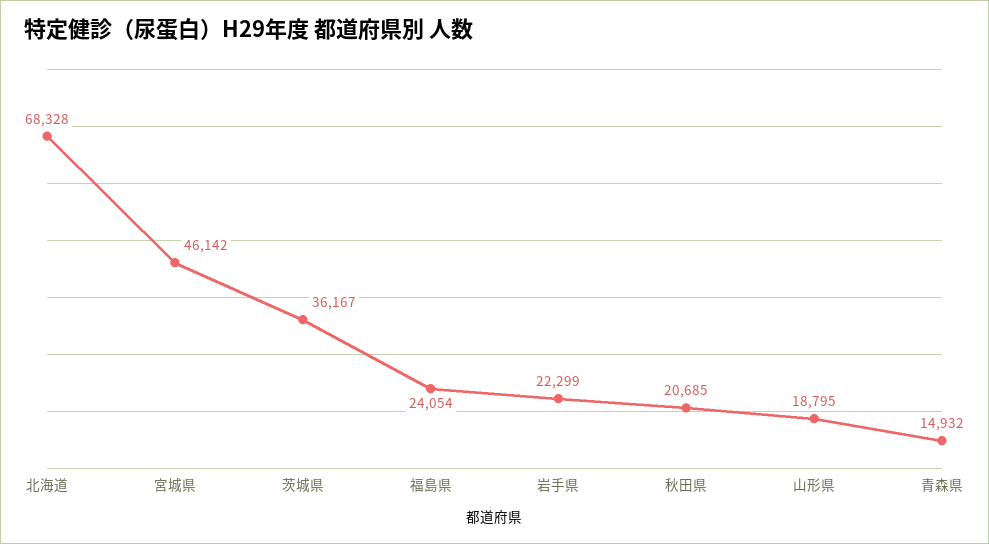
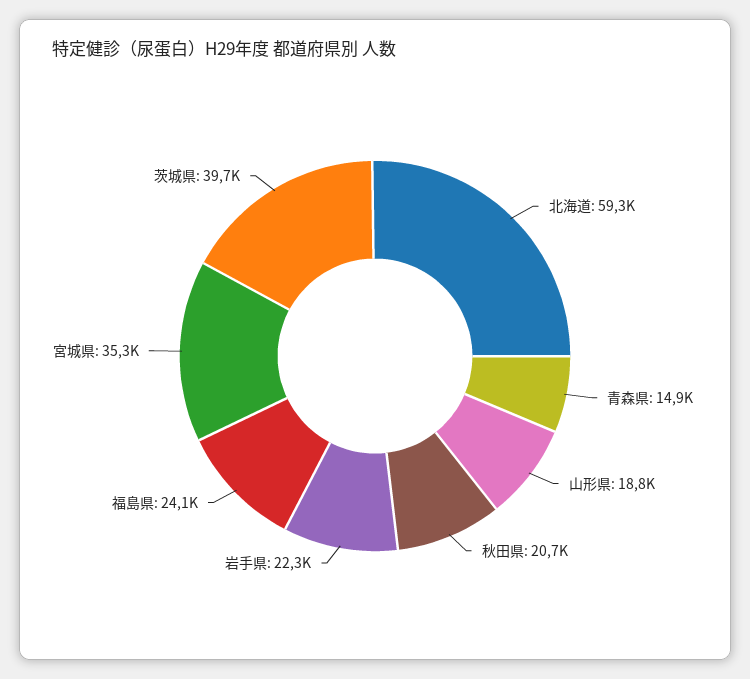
北海道: 68328 -> 59300
宮城県: 46142 -> 35300
茨城県: 36167 -> 39700

